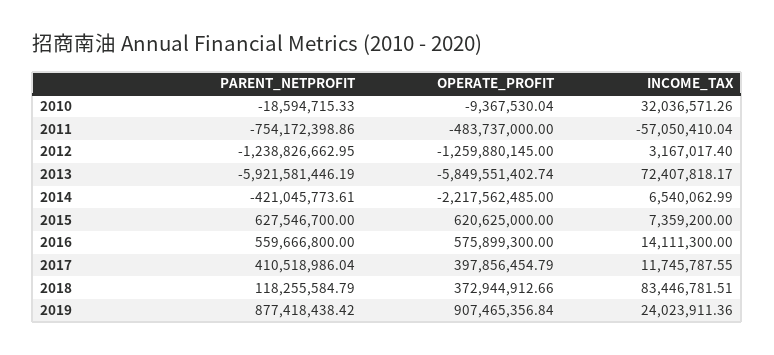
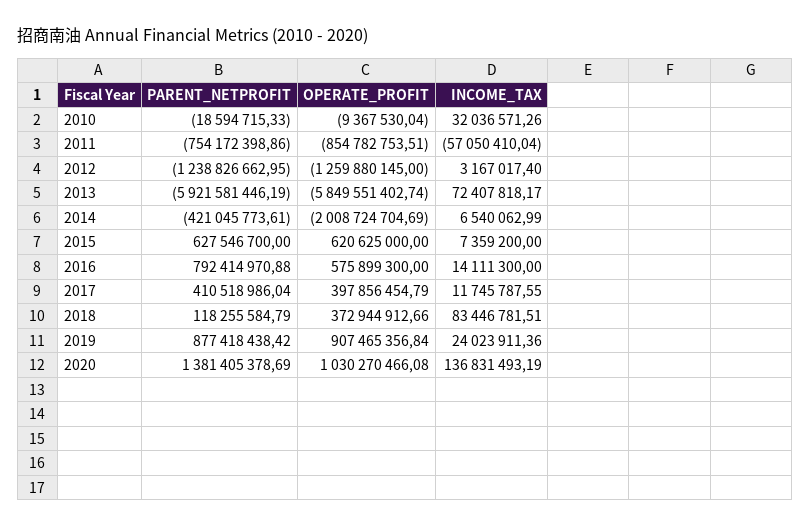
OPERATE_PROFIT, 2011: -483737000 -> -854782753.51
OPERATE_PROFIT, 2014: -2217562485 -> -2008724704.69
PARENT_NETPROFIT, 2016: 559666800 -> 792414970.88
PARENT_NETPROFIT, 2020: none -> 1381405378.69
OPERATE_PROFIT, 2020: none -> 1030270466.08
INCOME_TAX, 2020: none -> 136831493.19

